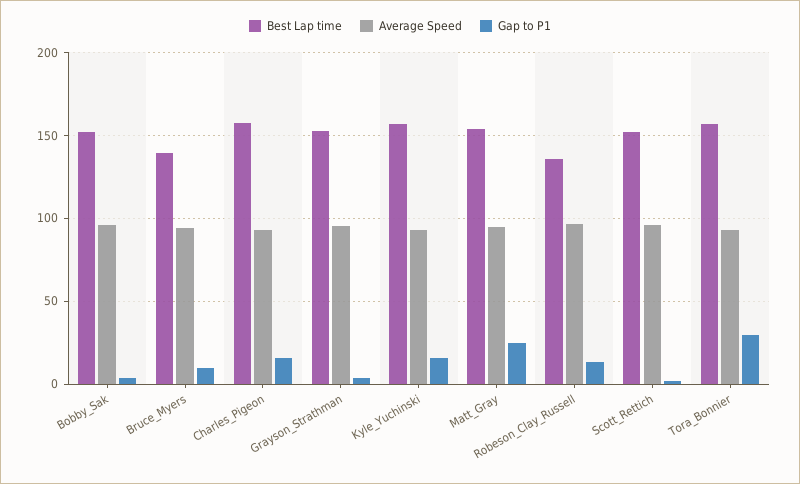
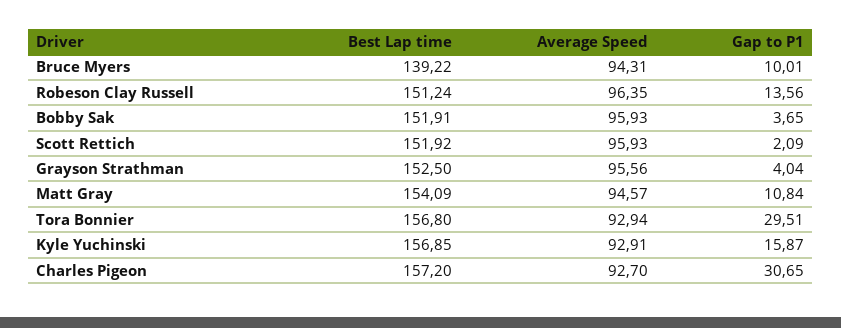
Gap to P1, Charles_Pigeon: 15 -> 30.65
Gap to P1, Matt_Gray: 25 -> 10.84
Best Lap time, Robeson_Clay_Russell: 135 -> 151.24

